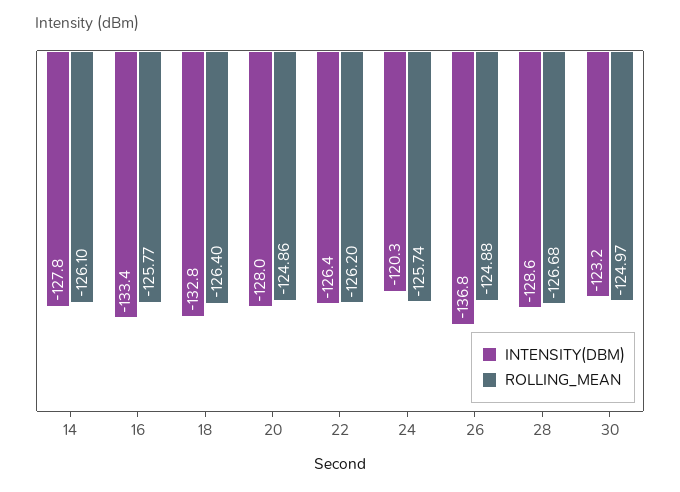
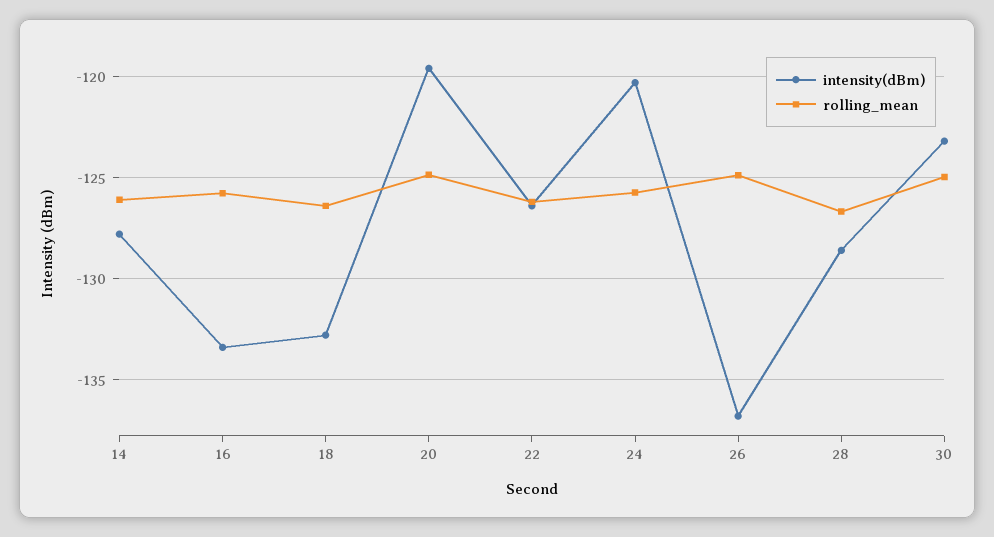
INTENSITY(DBM), 20: -128 -> -119.5

